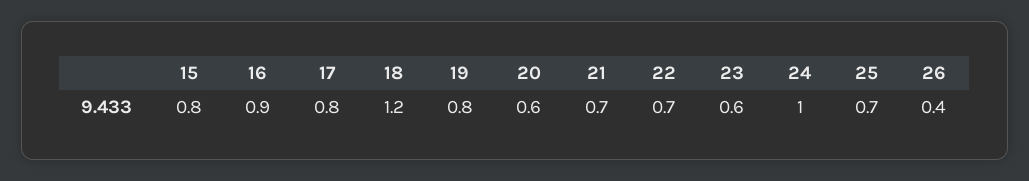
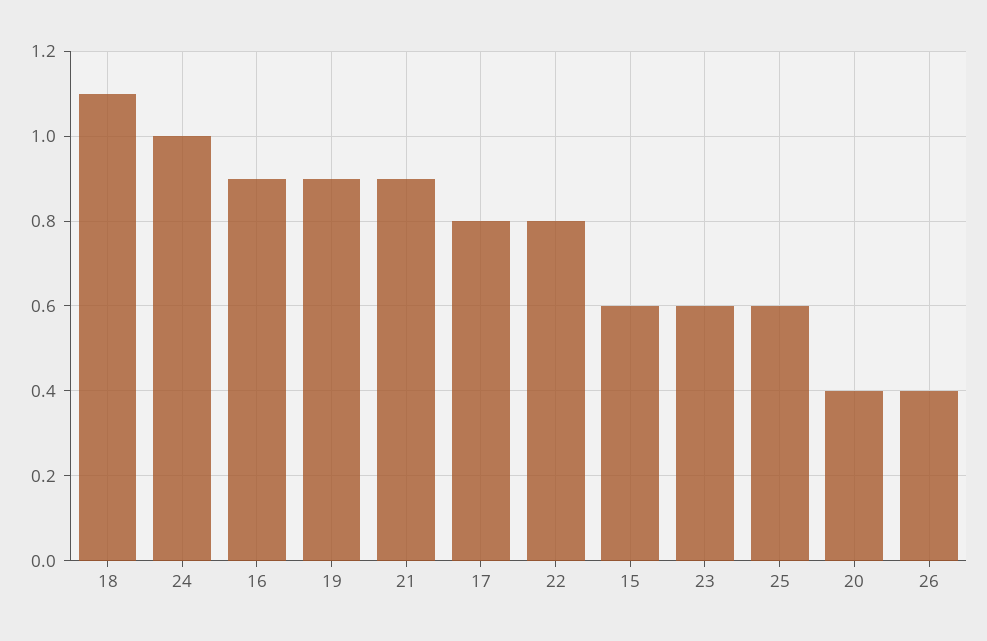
15: 0.8 -> 0.6
18: 1.2 -> 1.1
19: 0.8 -> 0.9
20: 0.6 -> 0.4
21: 0.7 -> 0.9
22: 0.7 -> 0.8
25: 0.7 -> 0.6

